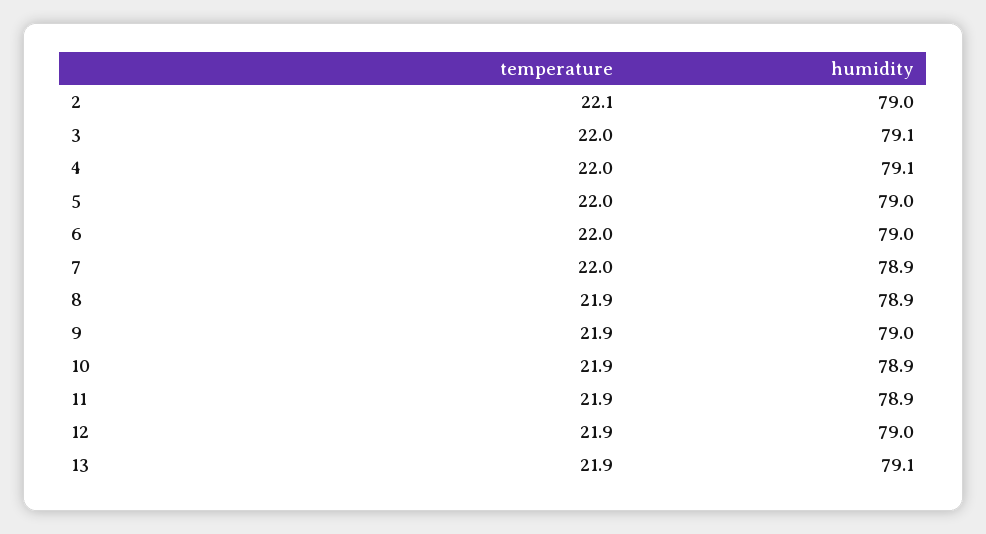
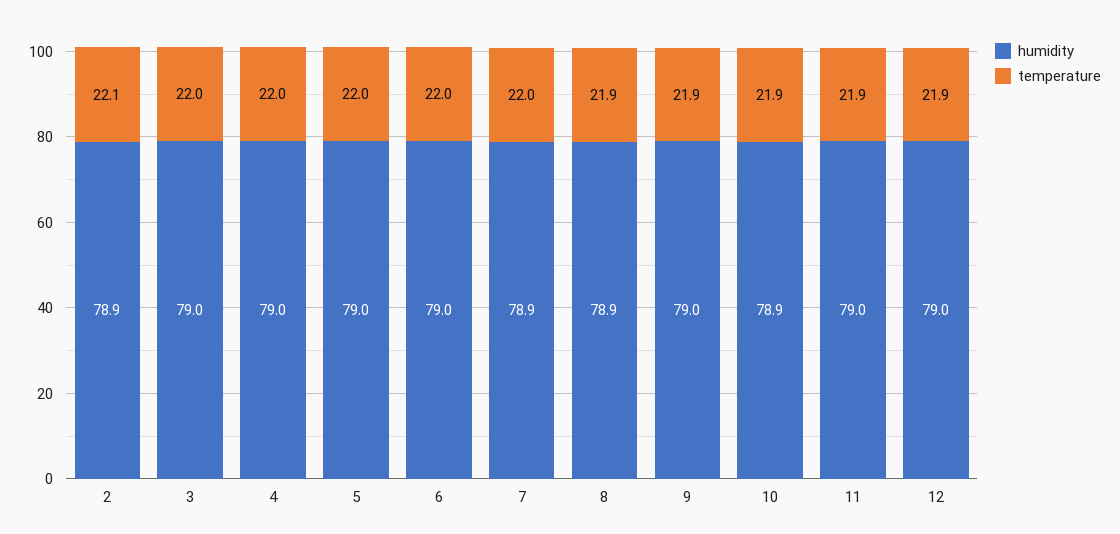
humidity, 2: 79 -> 78.9
humidity, 3: 79.1 -> 79
humidity, 4: 79.1 -> 79
humidity, 11: 78.9 -> 79
temperature, 13: 21.9 -> none
humidity, 13: 79.1 -> none

